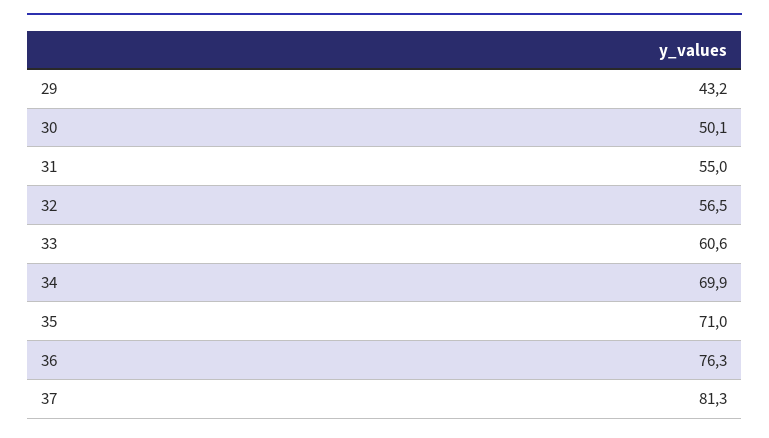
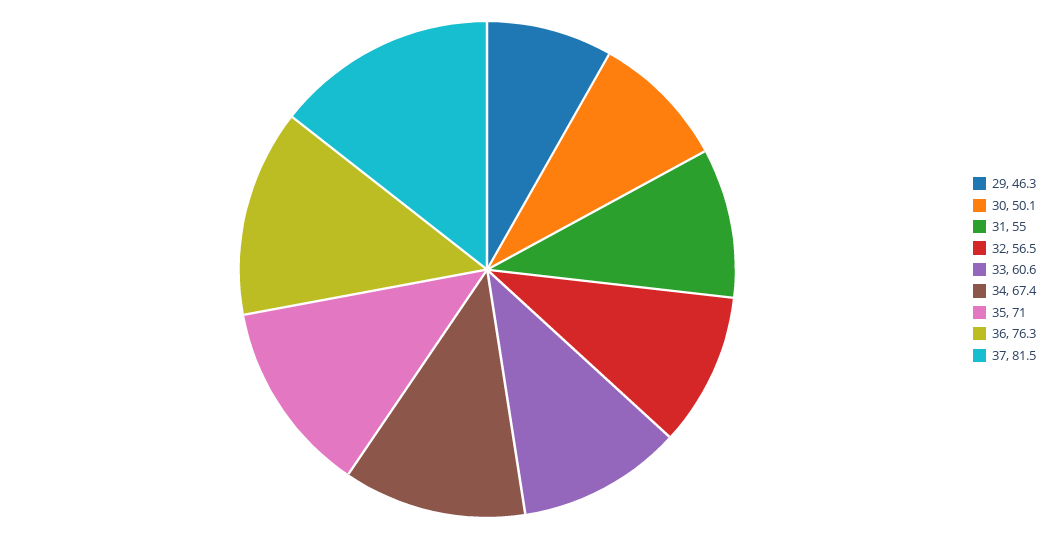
29: 43.2 -> 46.3
34: 69.9 -> 67.4
37: 81.3 -> 81.5

